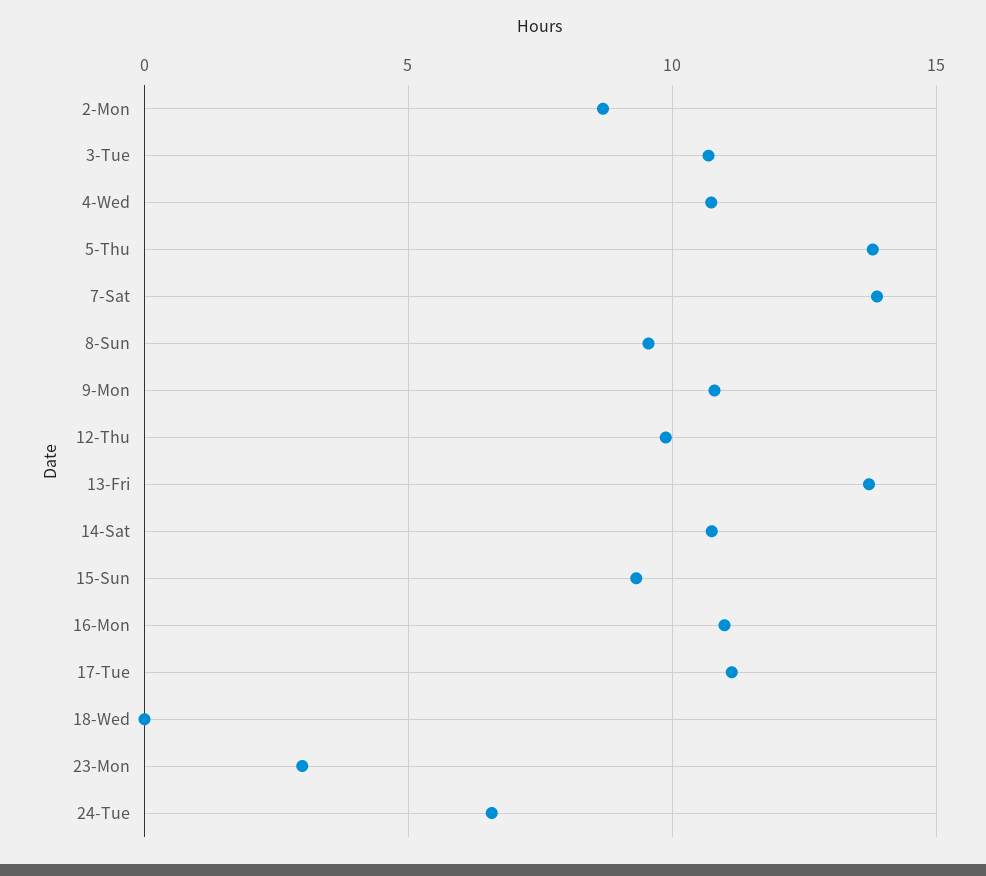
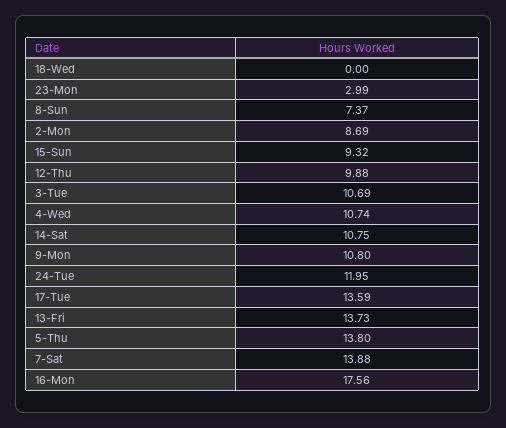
8-Sun: 9.5 -> 7.37
16-Mon: 11 -> 17.56
17-Tue: 11 -> 13.59
24-Tue: 6.5 -> 11.95

